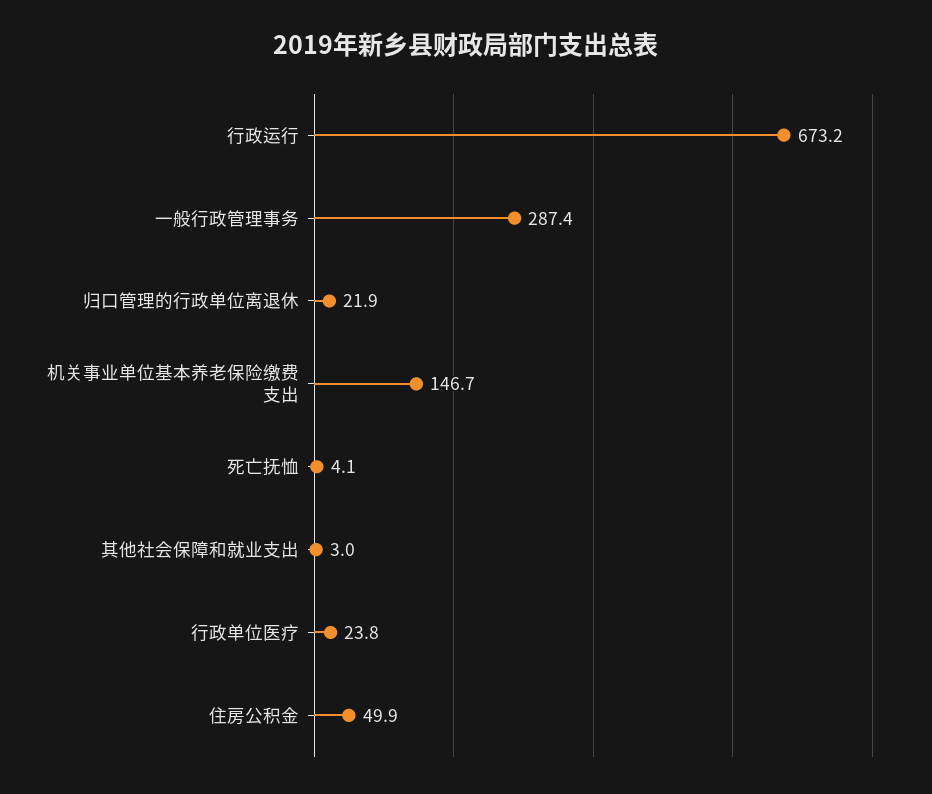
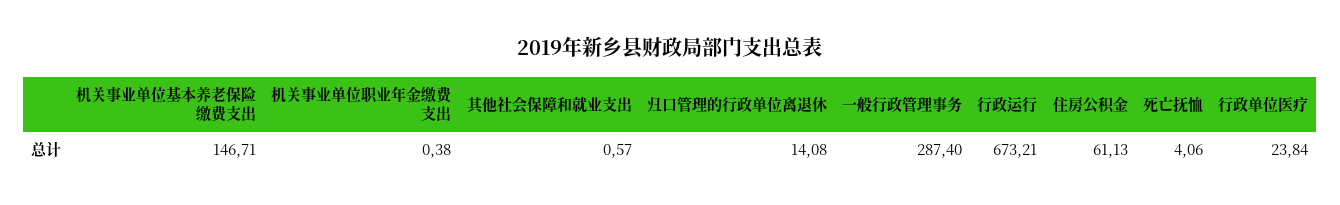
归口管理的行政单位离退休: 21.9 -> 14.08
其他社会保障和就业支出: 3 -> 0.57
住房公积金: 49.9 -> 61.13
机关事业单位职业年金缴费支出: none -> 0.38

